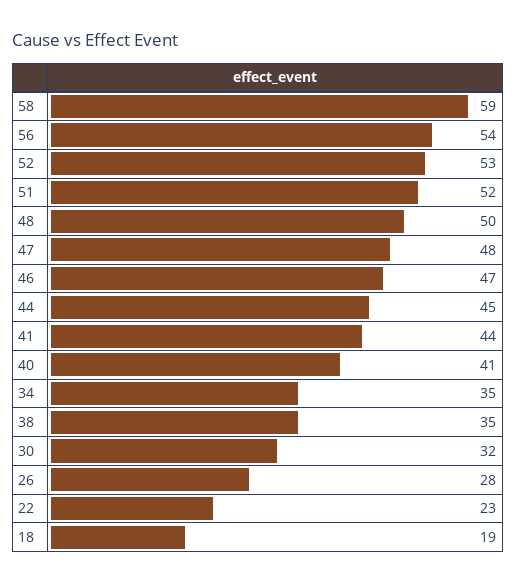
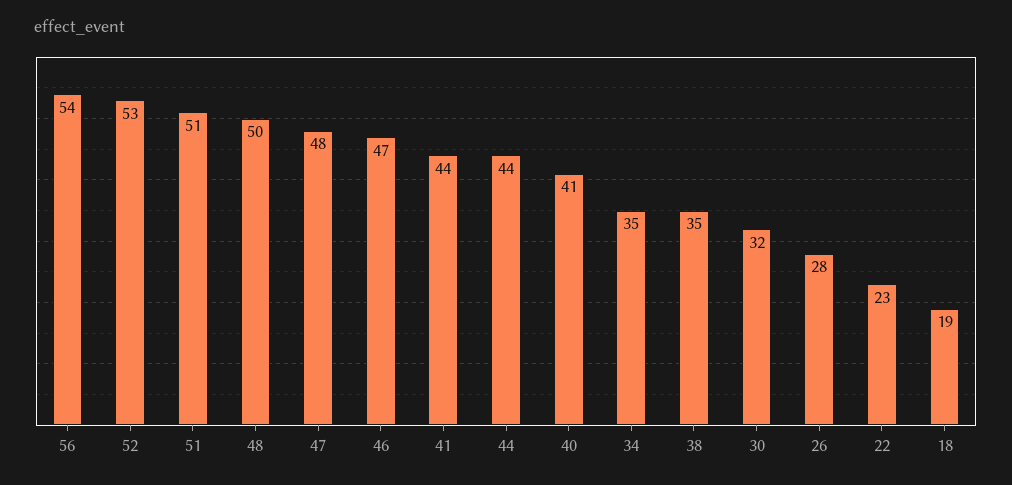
58: 59 -> none
51: 52 -> 51
44: 45 -> 44

